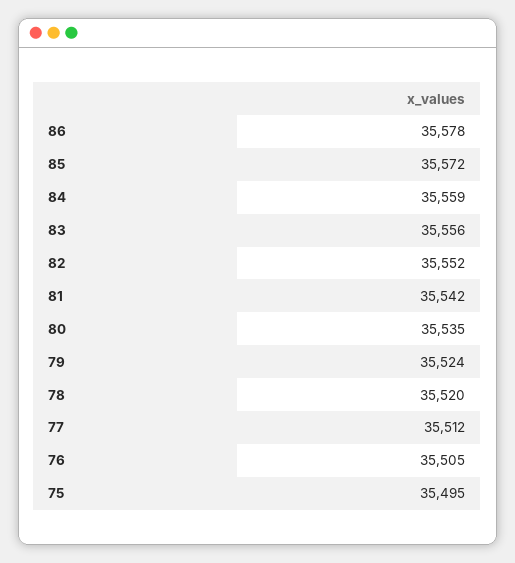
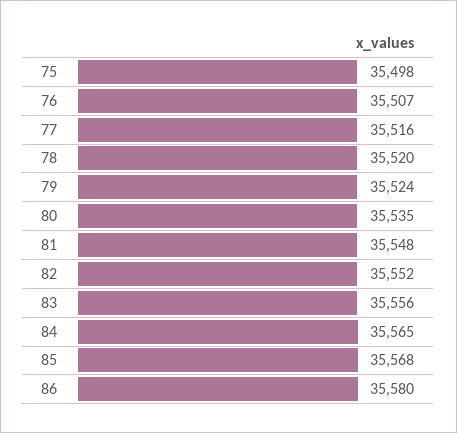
86: 35578 -> 35580
85: 35572 -> 35568
84: 35559 -> 35565
81: 35542 -> 35548
77: 35512 -> 35516
76: 35505 -> 35507
75: 35495 -> 35498

